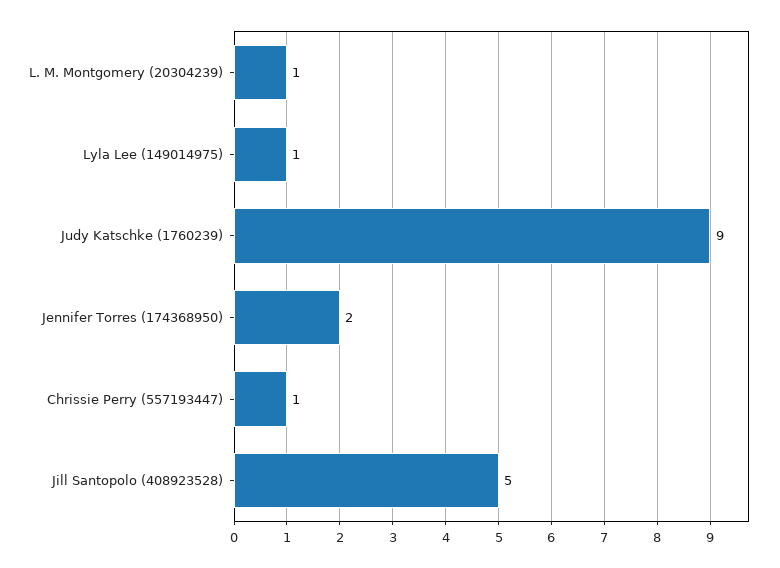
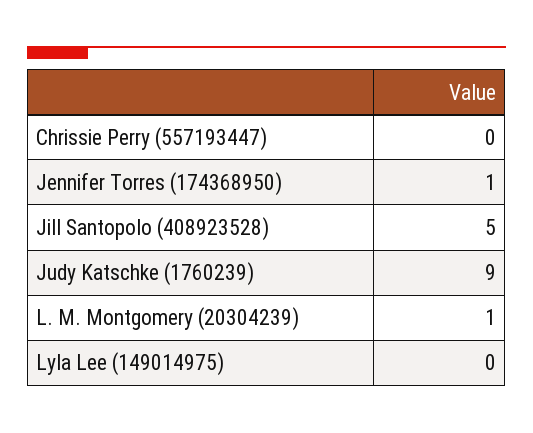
Lyla Lee (149014975): 1 -> 0
Jennifer Torres (174368950): 2 -> 1
Chrissie Perry (557193447): 1 -> 0

